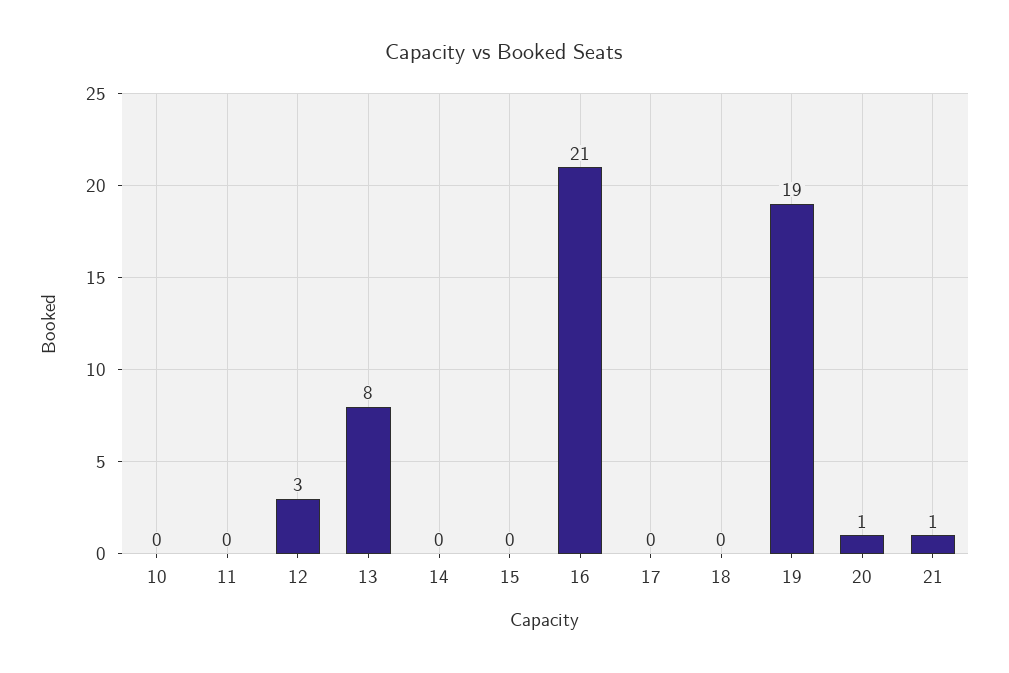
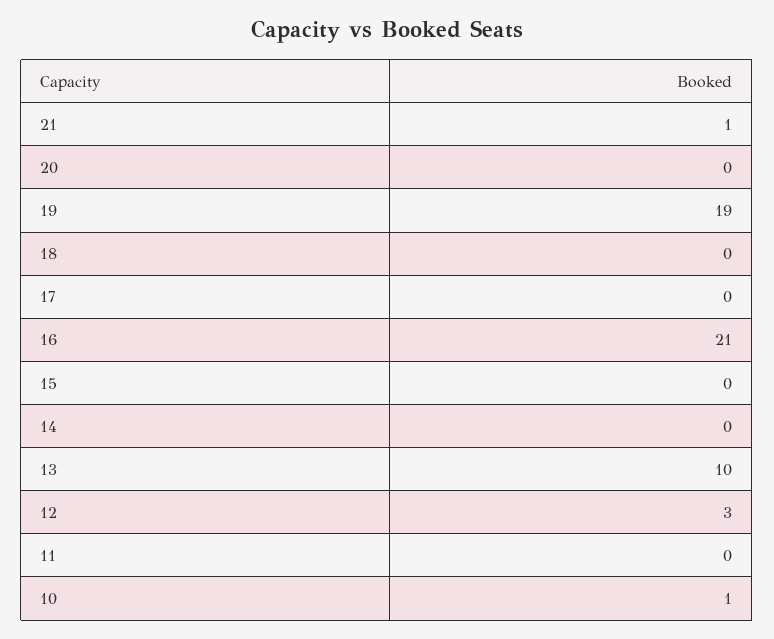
10: 0 -> 1
13: 8 -> 10
20: 1 -> 0

